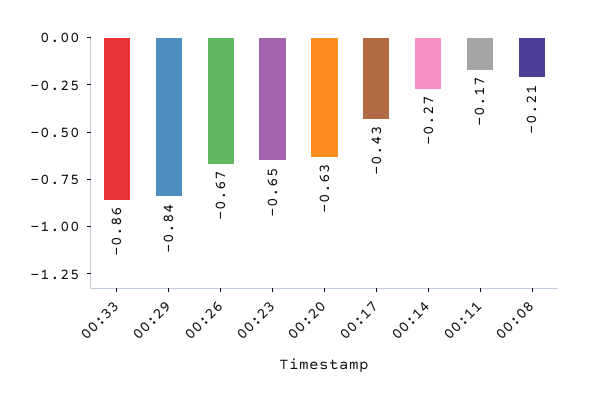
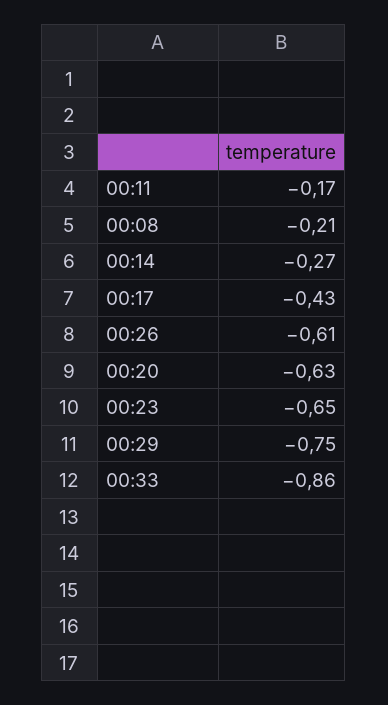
00:29: -0.84 -> -0.75
00:26: -0.67 -> -0.61

